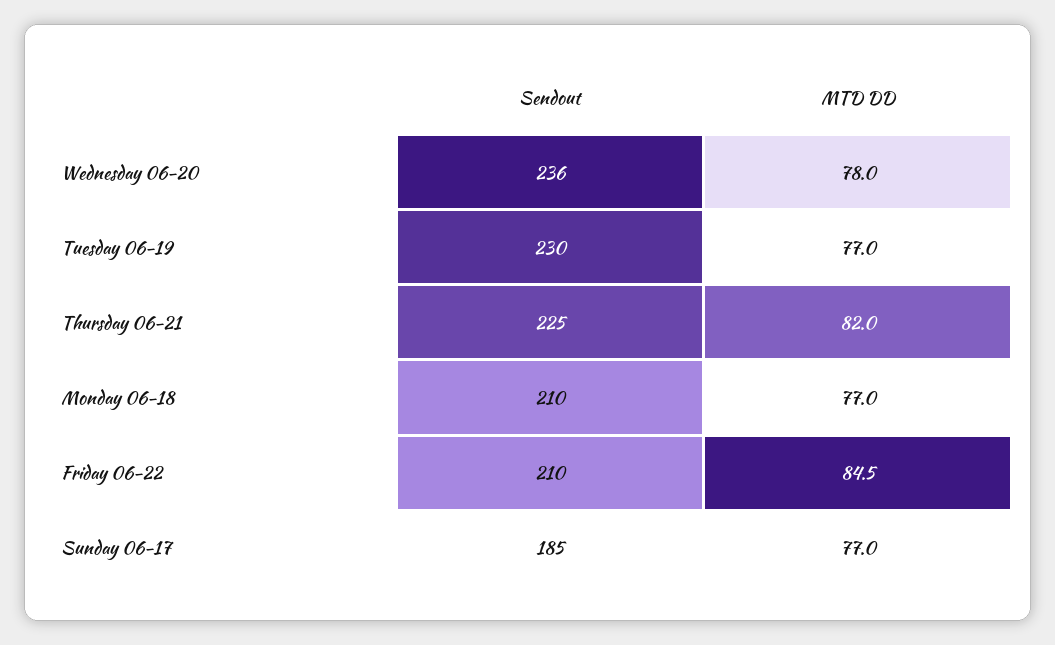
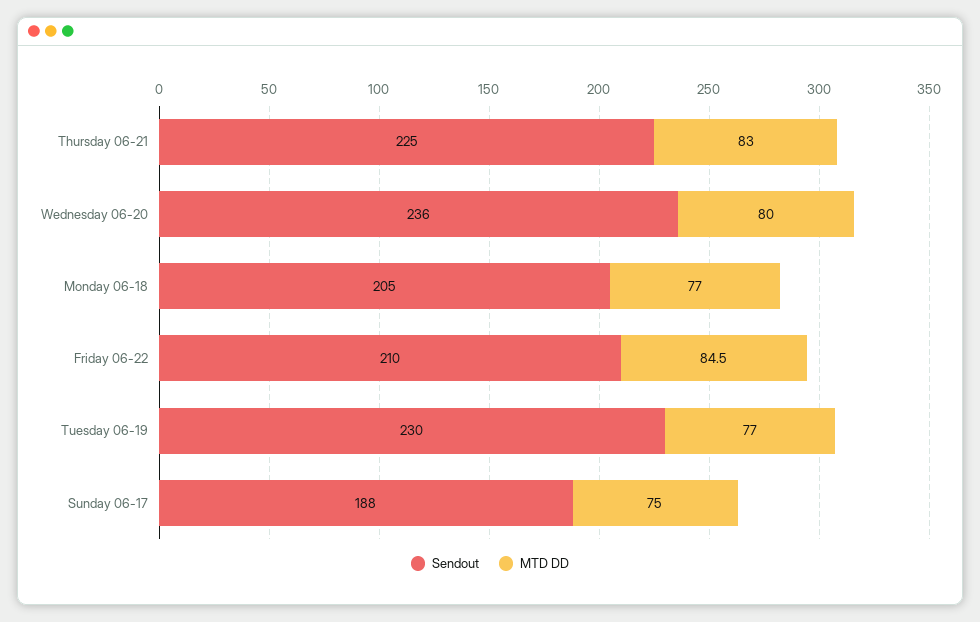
MTD DD, Wednesday 06-20: 78 -> 80
MTD DD, Thursday 06-21: 82 -> 83
Sendout, Monday 06-18: 210 -> 205
Sendout, Sunday 06-17: 185 -> 188
MTD DD, Sunday 06-17: 77 -> 75

